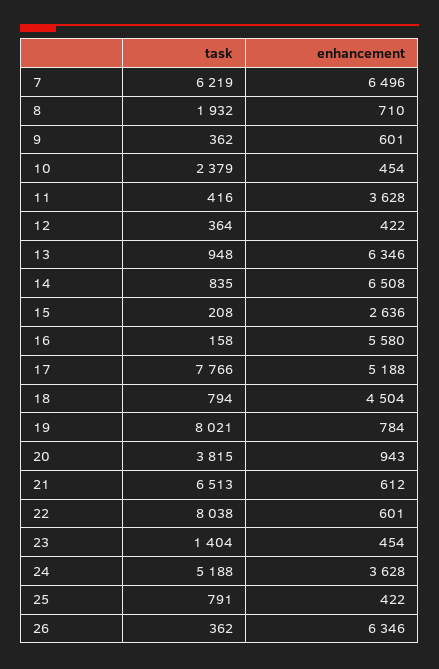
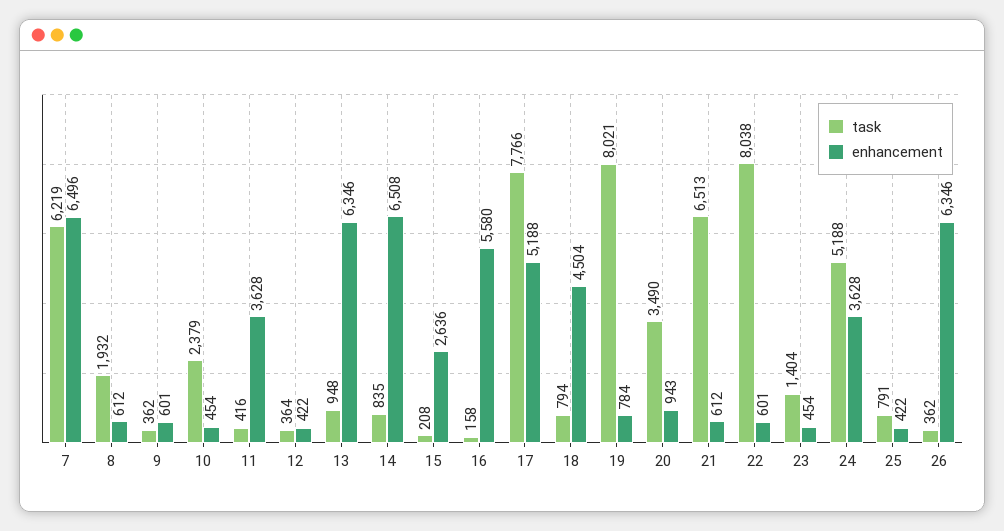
enhancement, 8: 710 -> 612
task, 20: 3815 -> 3490

